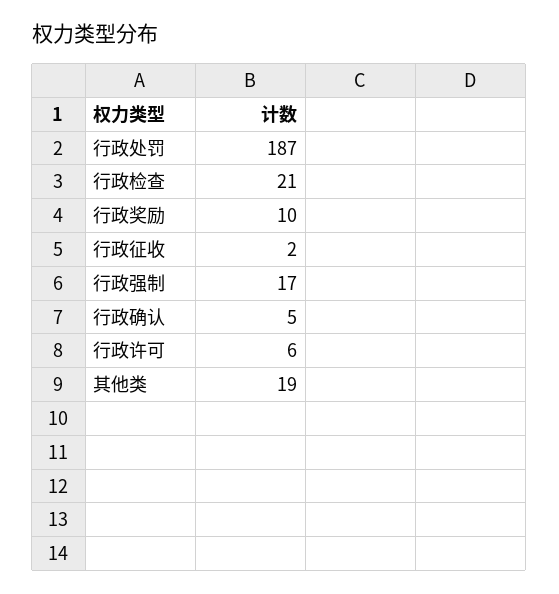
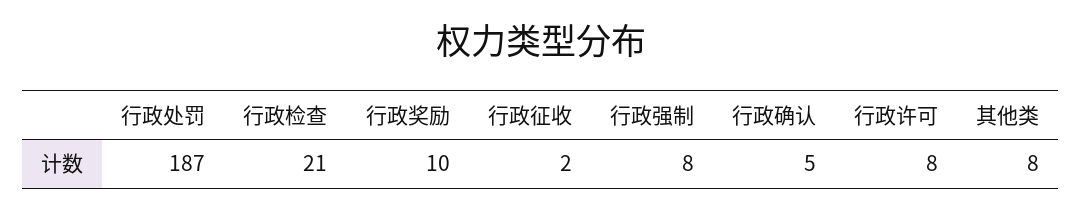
行政强制: 17 -> 8
行政许可: 6 -> 8
其他类: 19 -> 8

